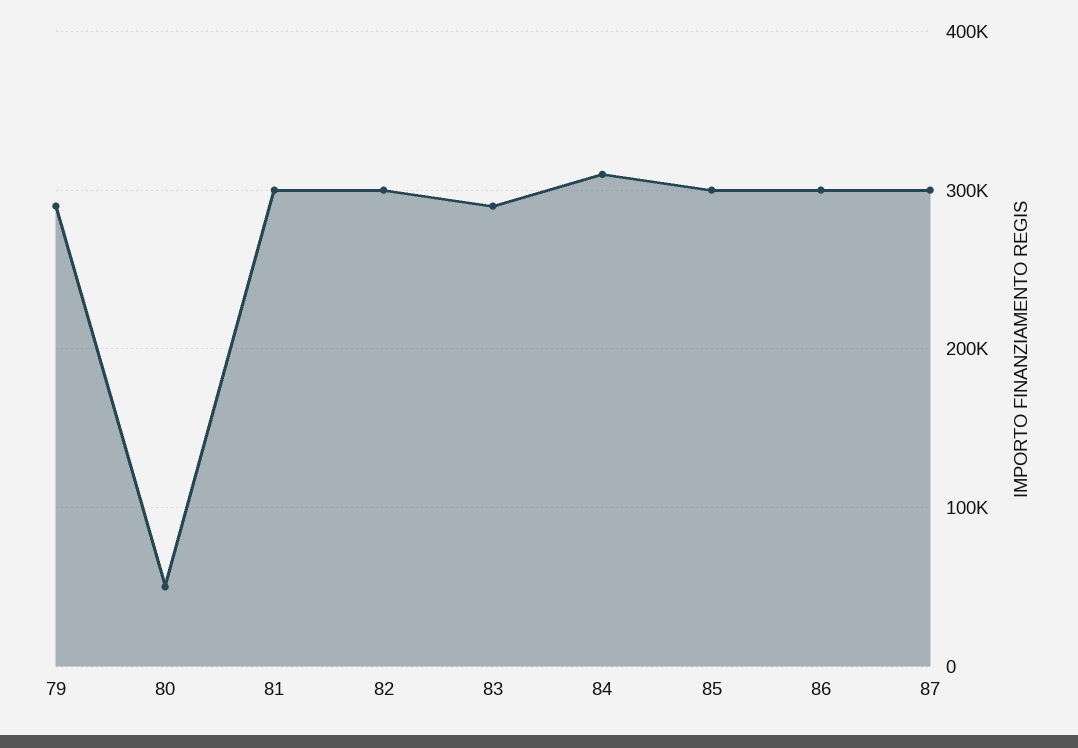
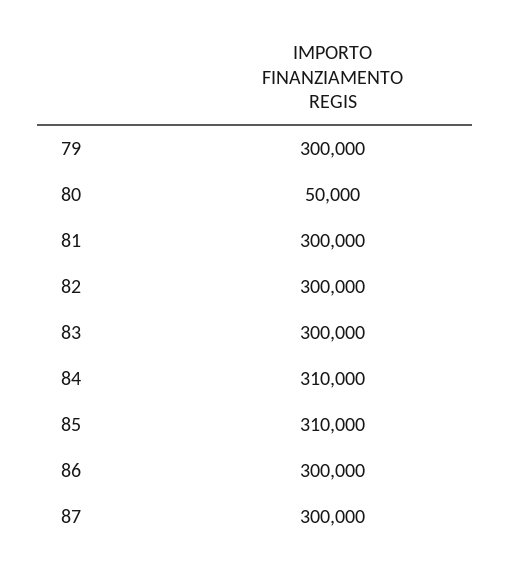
79: 290000 -> 300000
83: 290000 -> 300000
85: 300000 -> 310000

